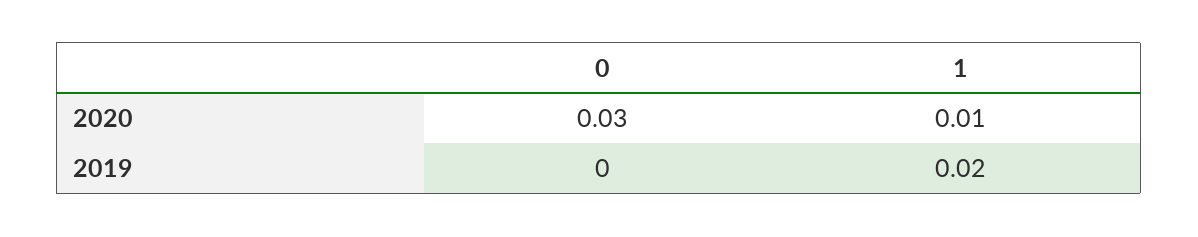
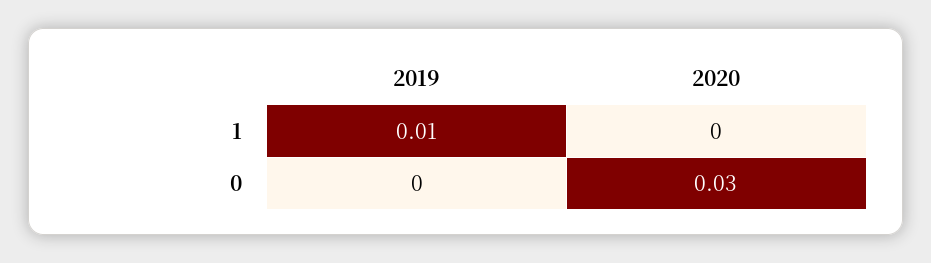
1, 2020: 0.01 -> 0
1, 2019: 0.02 -> 0.01

